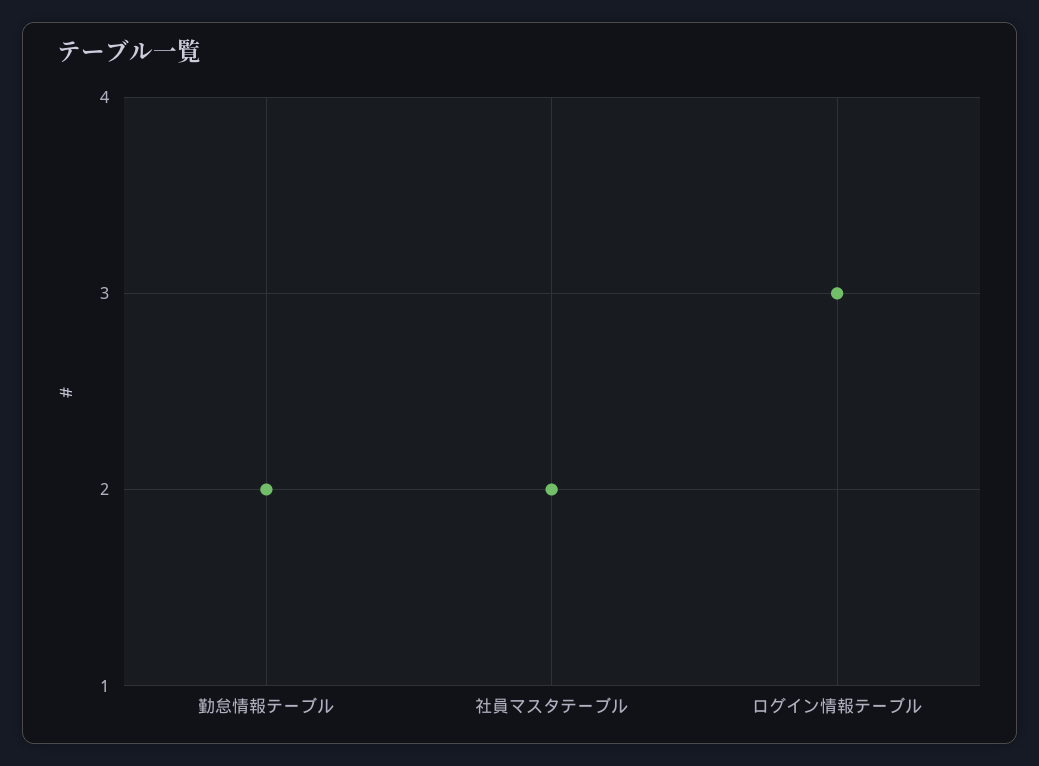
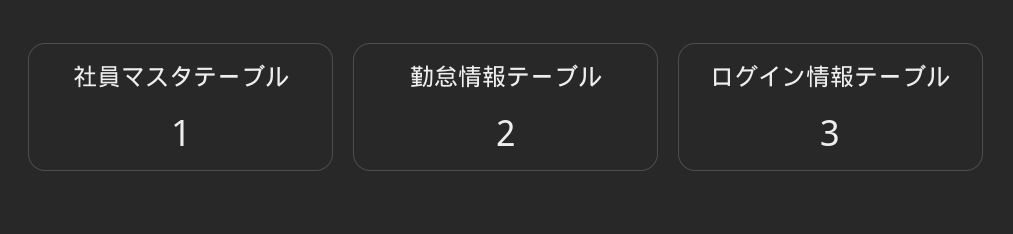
社員マスタテーブル: 2 -> 1

